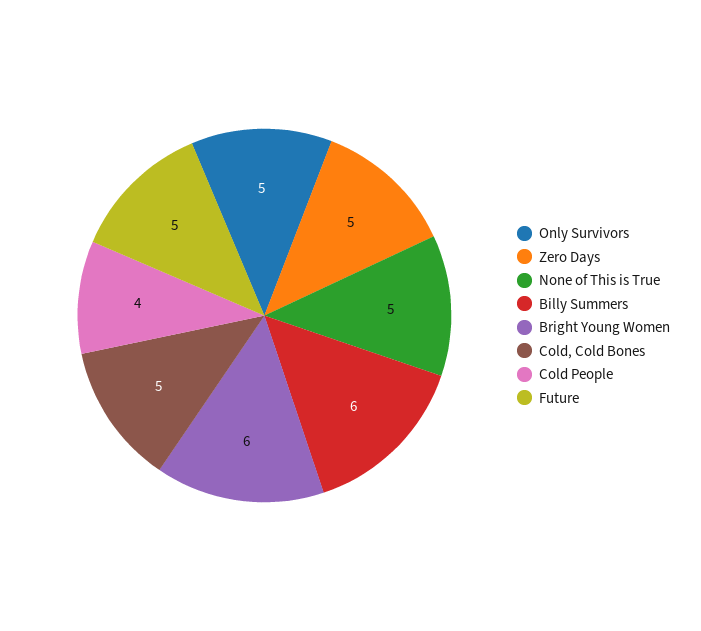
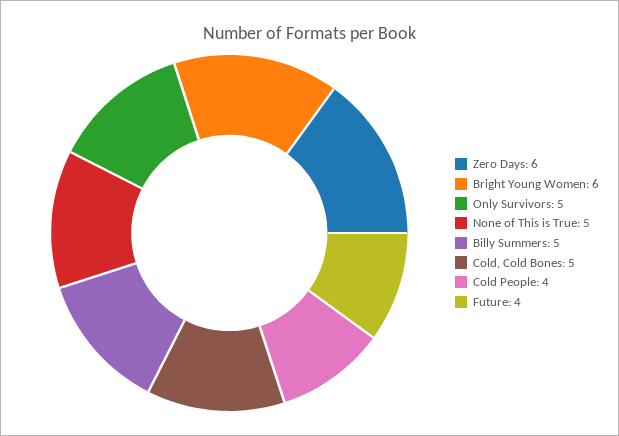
Zero Days: 5 -> 6
Billy Summers: 6 -> 5
Future: 5 -> 4

